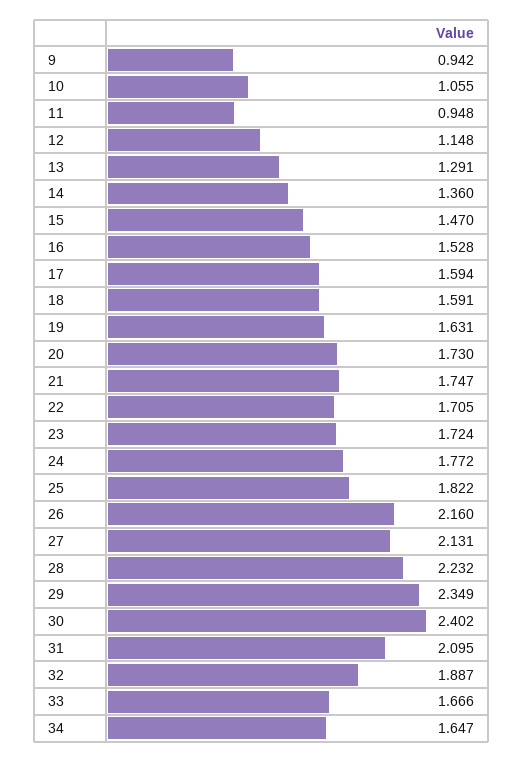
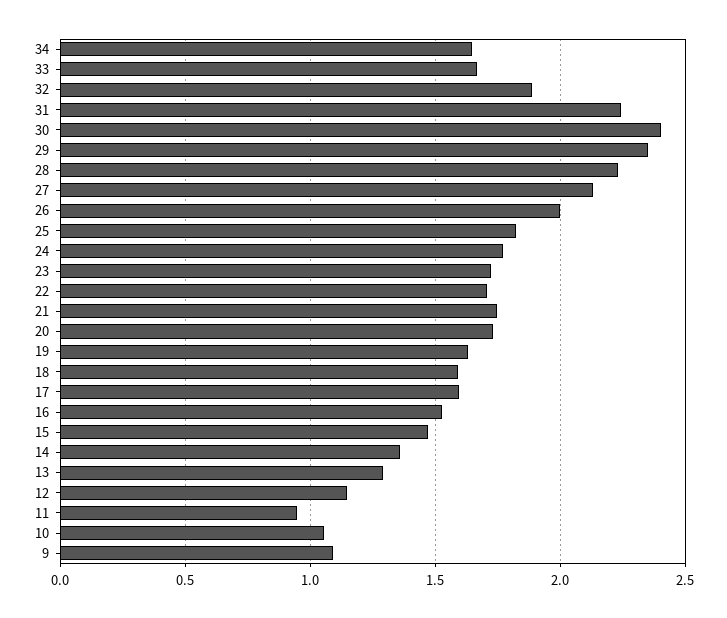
9: 0.942 -> 1.1
26: 2.16 -> 2
31: 2.095 -> 2.25

